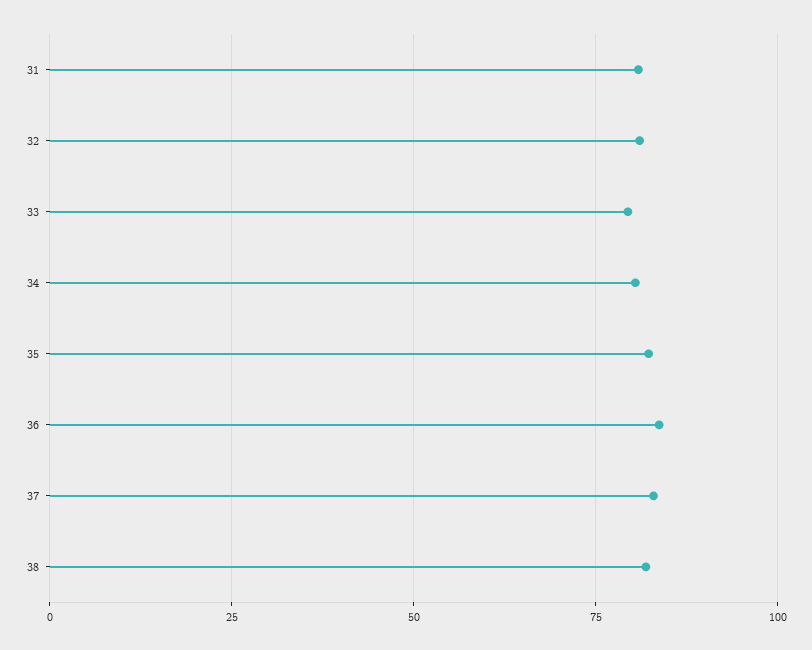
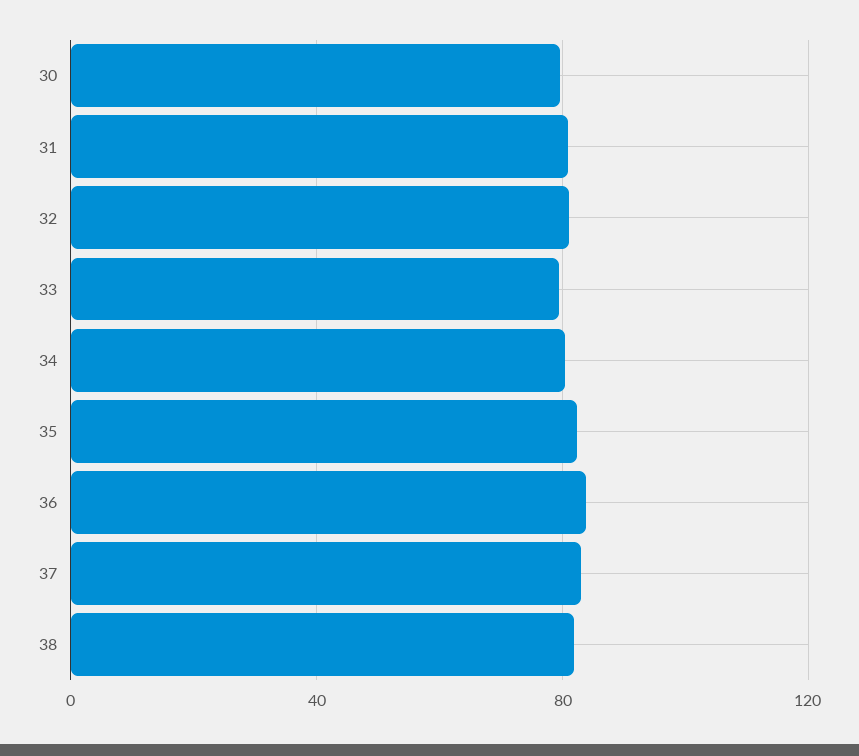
30: none -> 80

